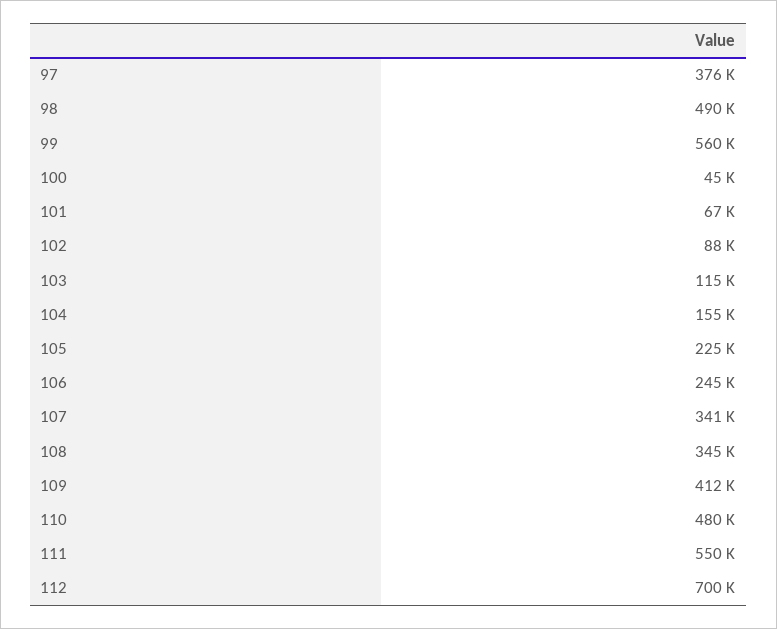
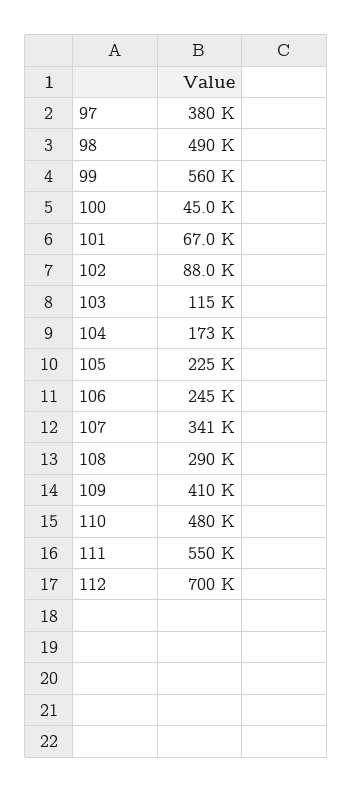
97: 376000 -> 380000
104: 155000 -> 173000
108: 345000 -> 290000
109: 412000 -> 410000

